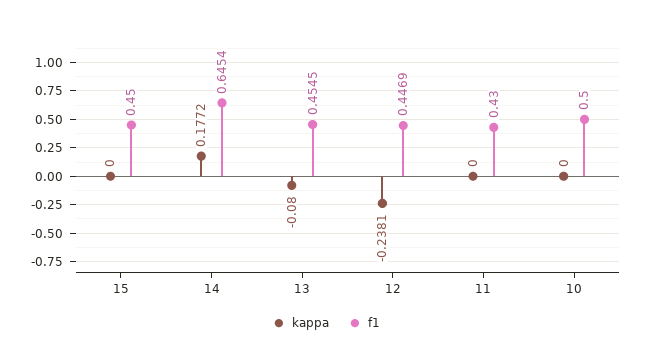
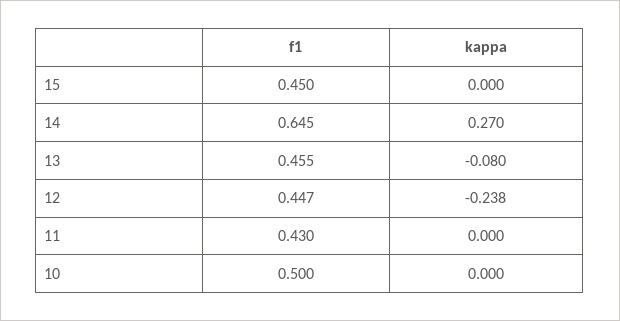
kappa, 14: 0.1772 -> 0.27

